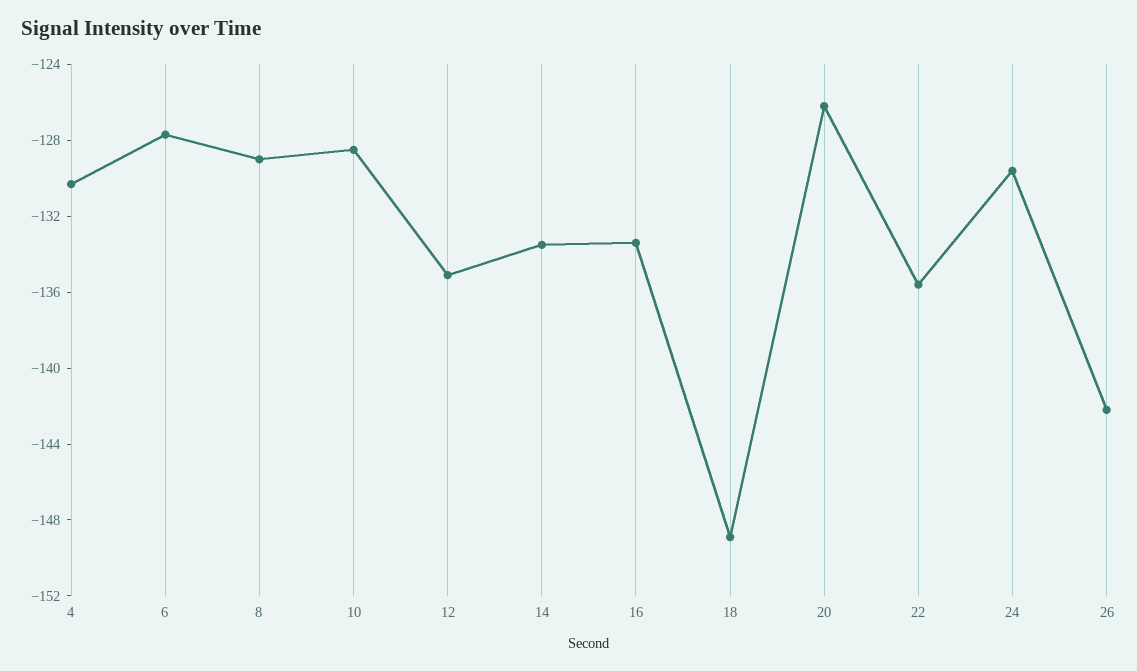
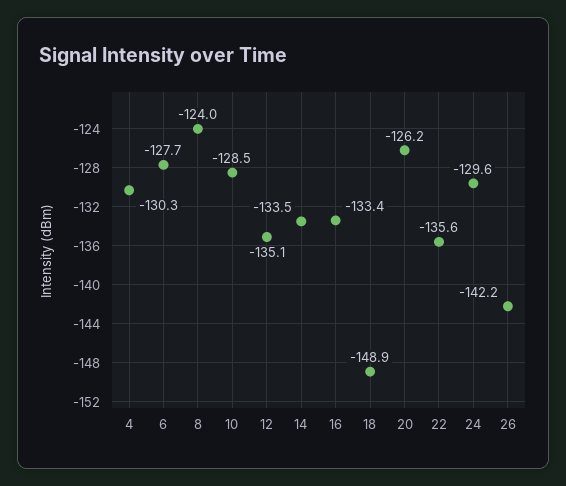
8: -129 -> -124

